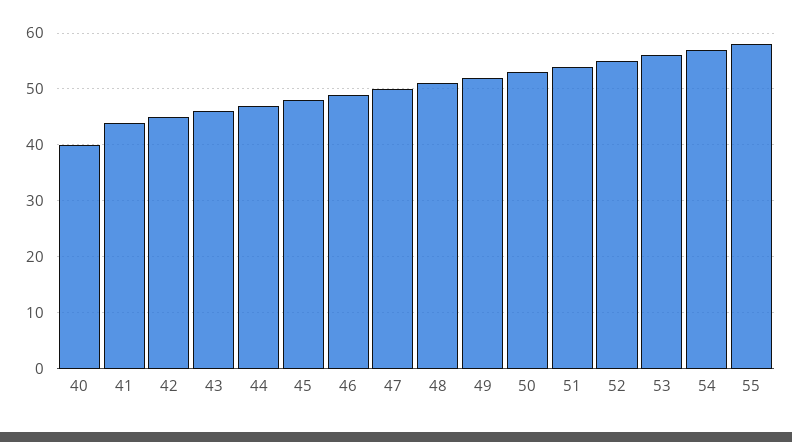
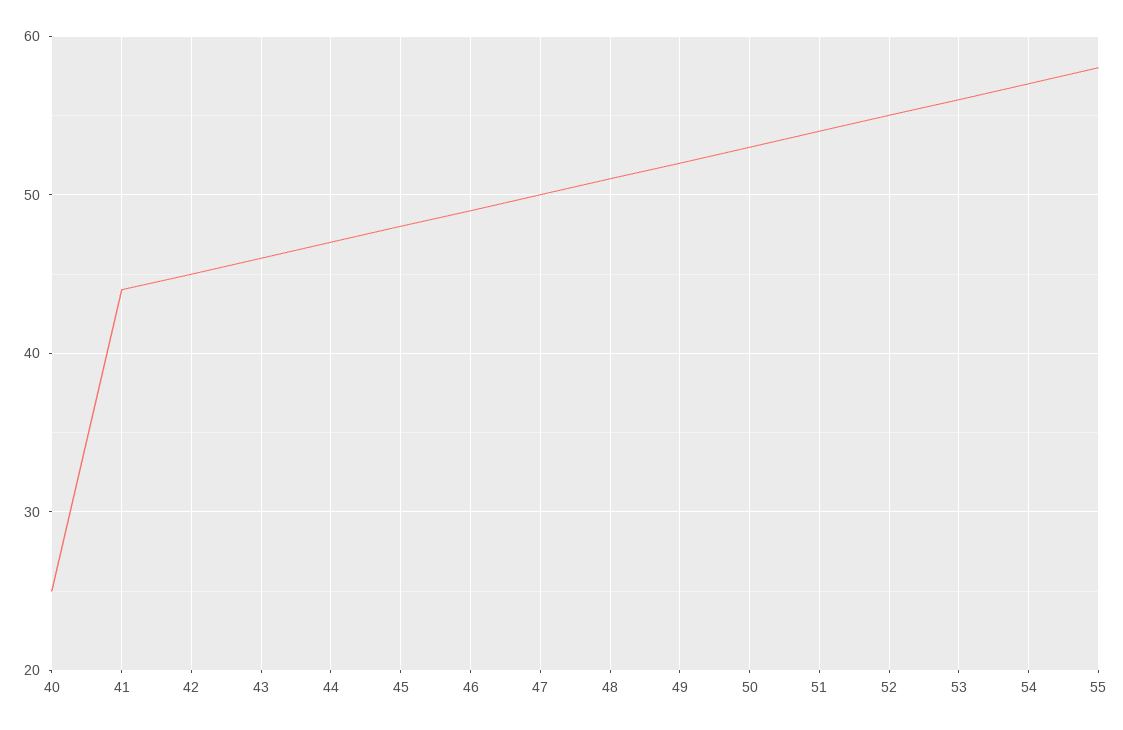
40: 40 -> 25

